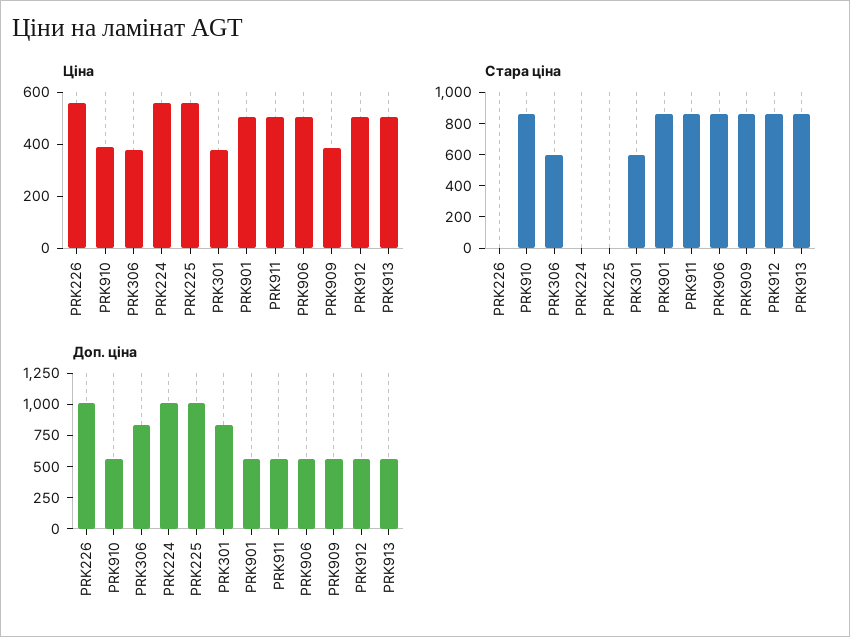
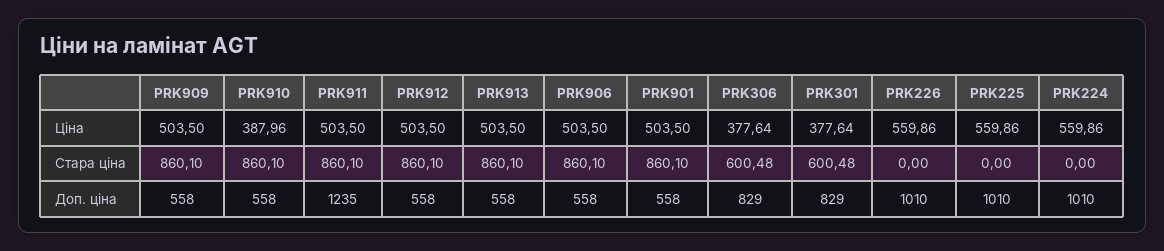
Ціна, PRK909: 400 -> 503.5
Доп. ціна, PRK911: 500 -> 1235

